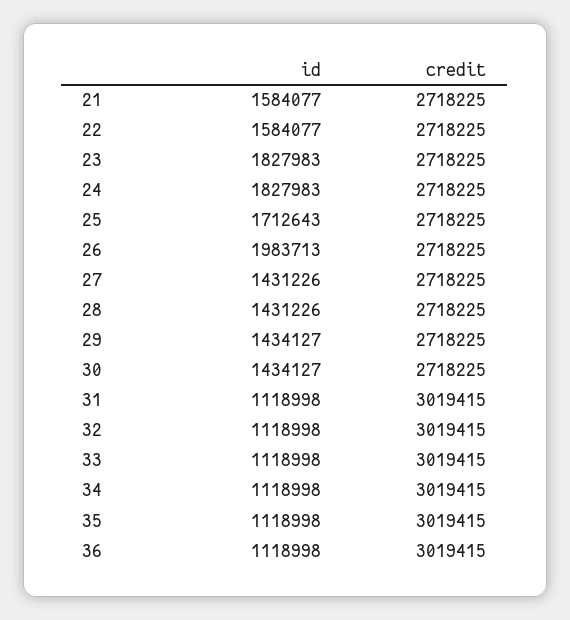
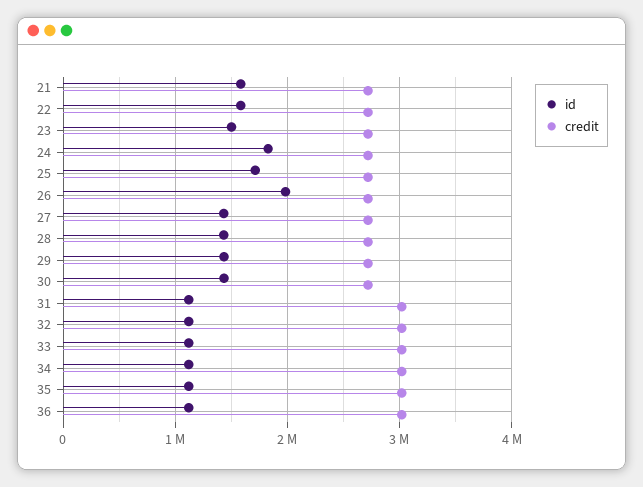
id, 23: 1827983 -> 1500000

